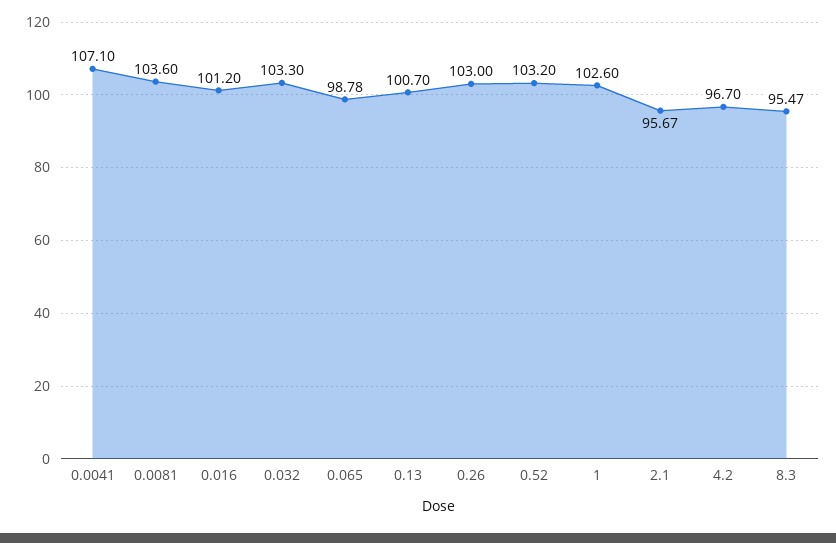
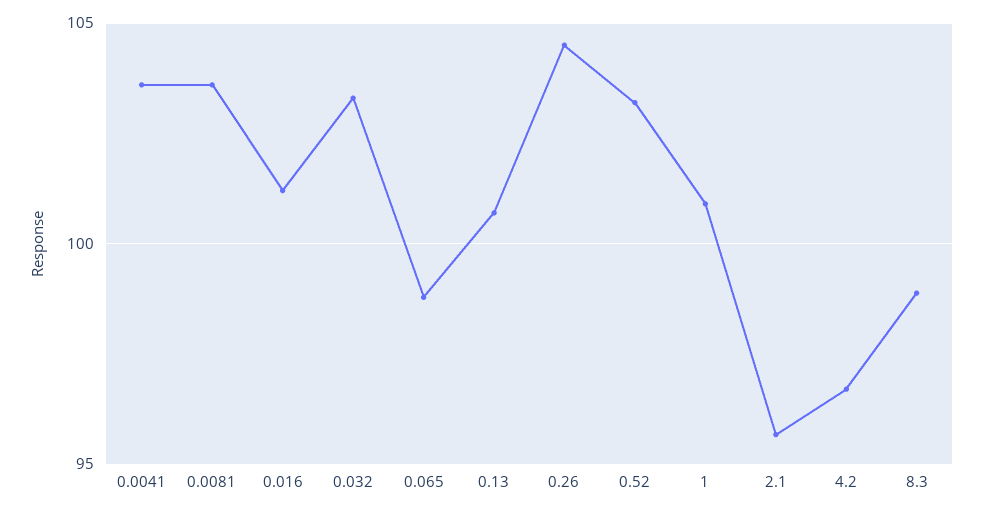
0.0041: 107.1 -> 103.5
0.26: 103 -> 104.5
1: 102.6 -> 101
8.3: 95.47 -> 99

